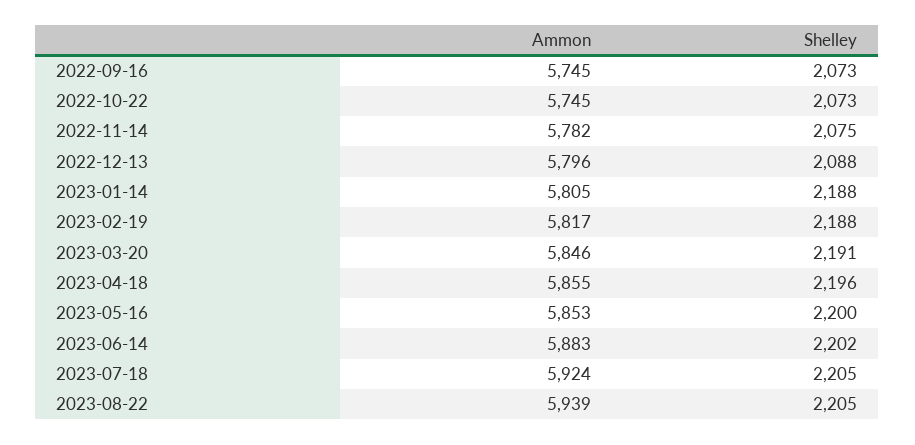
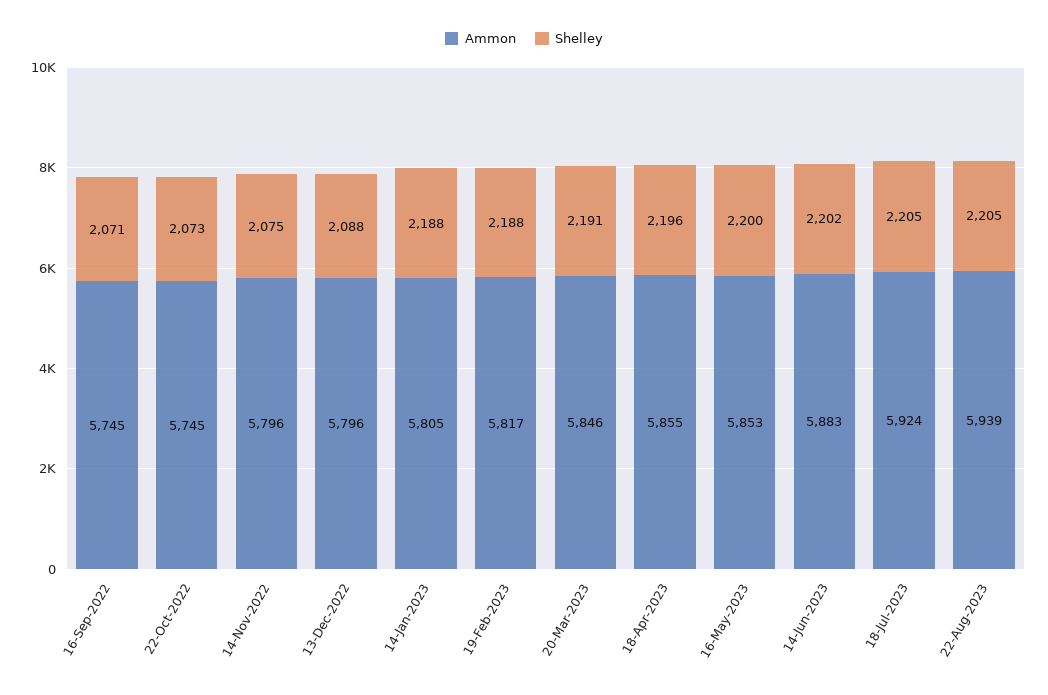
Shelley, 2022-09-16: 2073 -> 2071
Ammon, 2022-11-14: 5782 -> 5796

